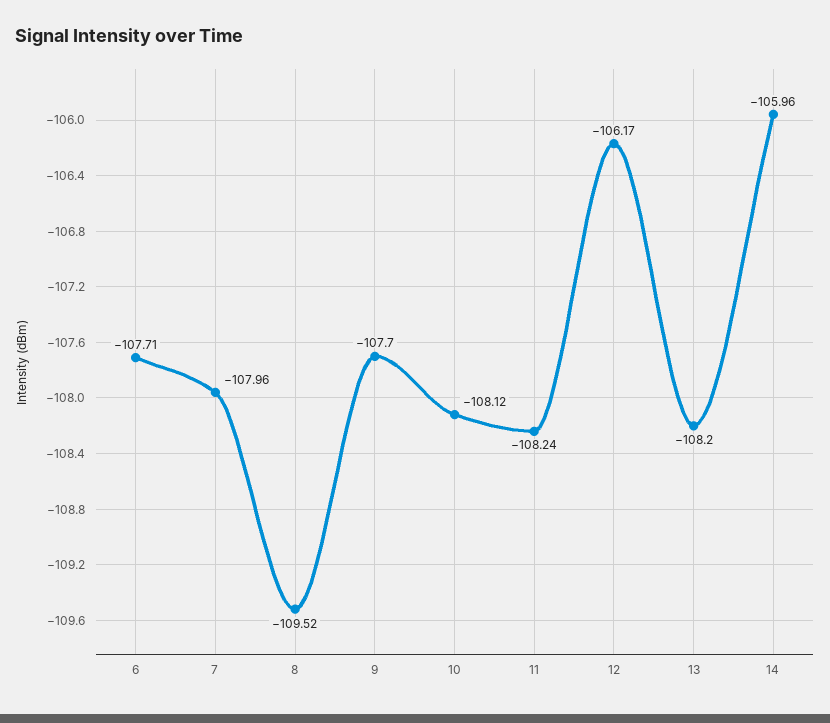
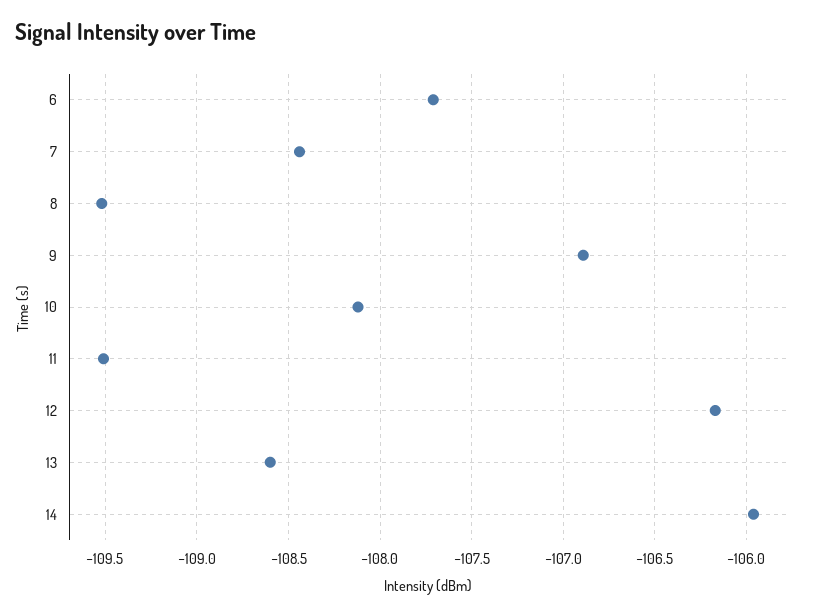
7: -107.96 -> -108.45
9: -107.7 -> -106.9
11: -108.24 -> -109.5
13: -108.2 -> -108.6

